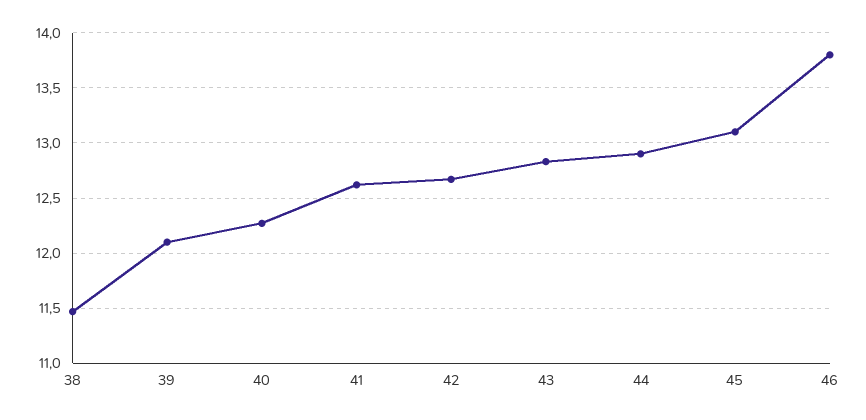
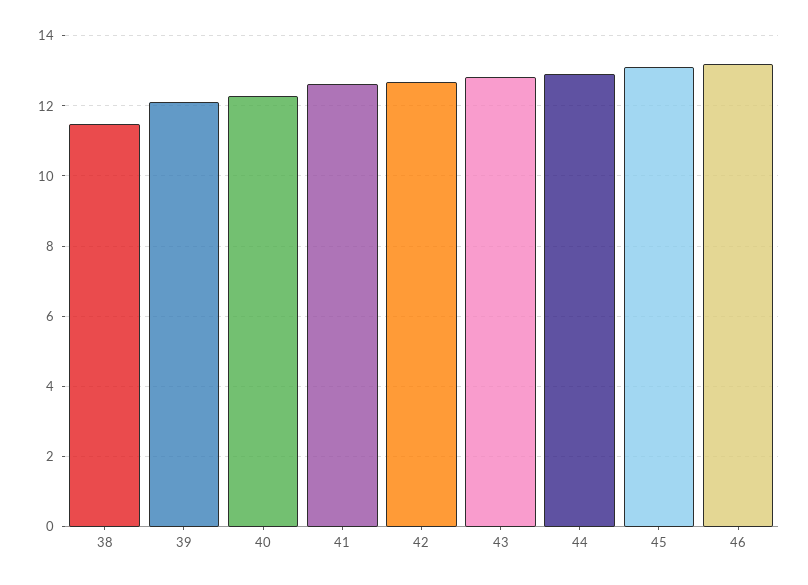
46: 13.8 -> 13.2

